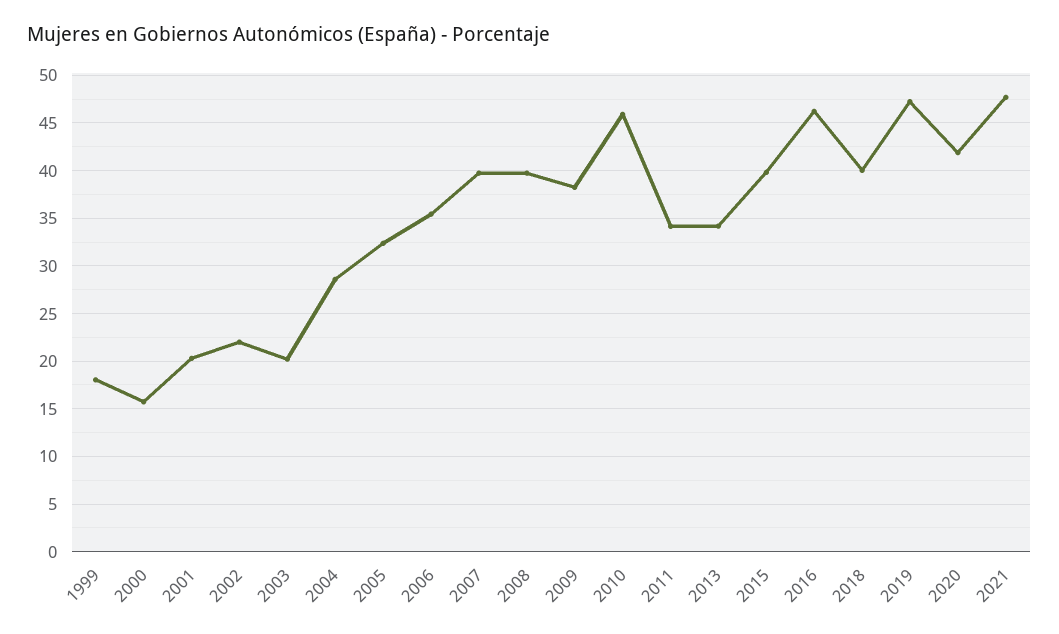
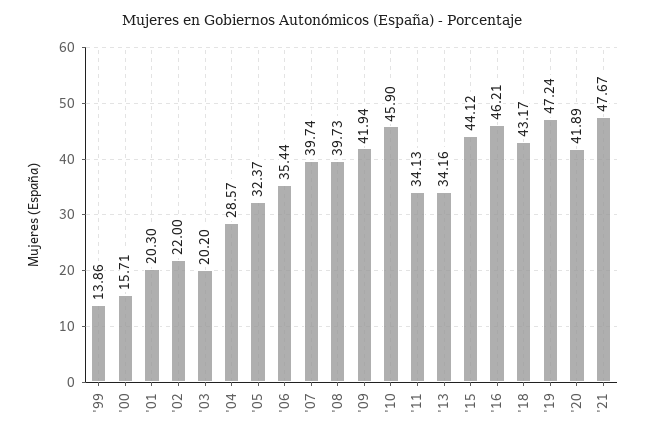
1999: 18 -> 13.86
2009: 38 -> 41.94
2015: 40 -> 44.12
2018: 40 -> 43.17

